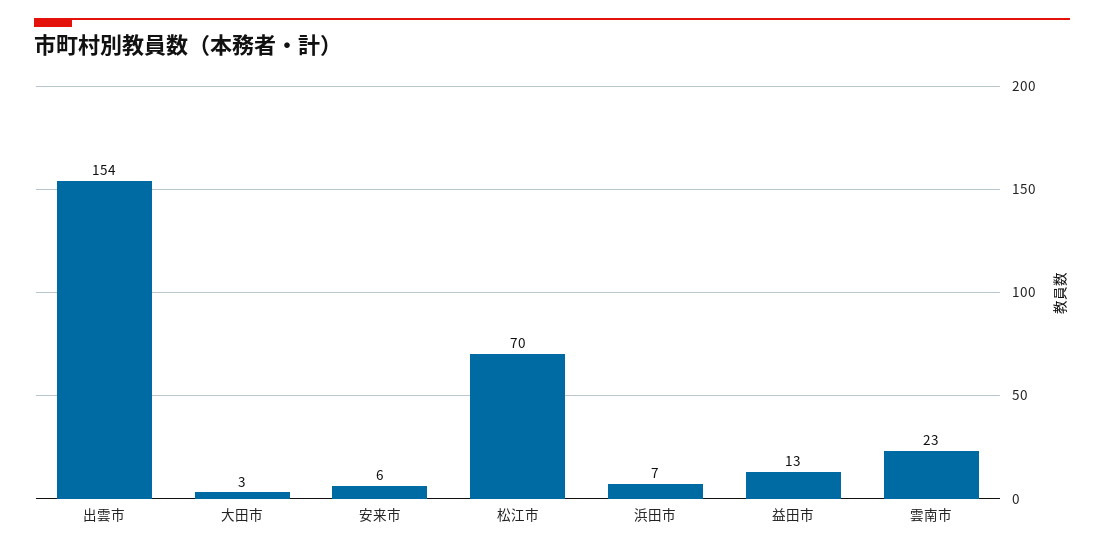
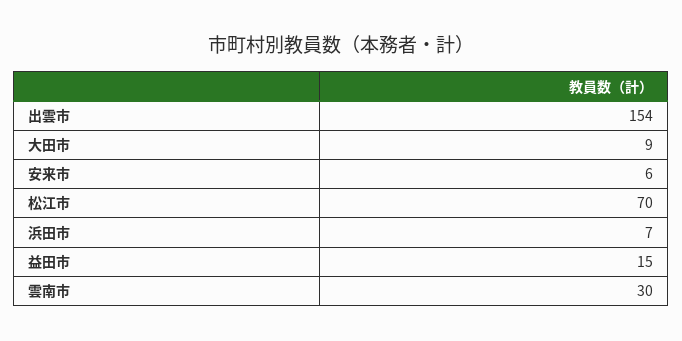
大田市: 3 -> 9
益田市: 13 -> 15
雲南市: 23 -> 30

